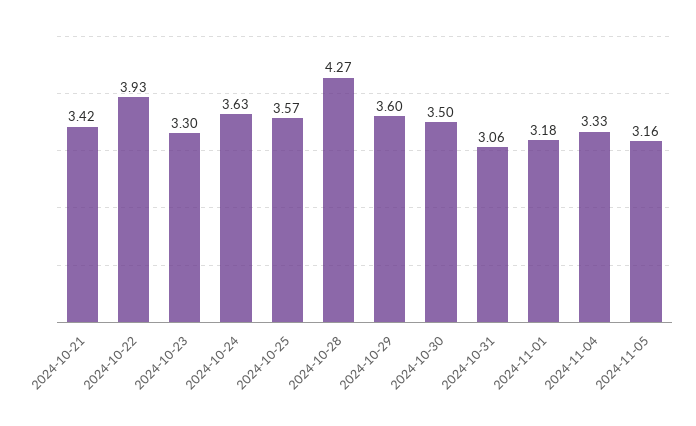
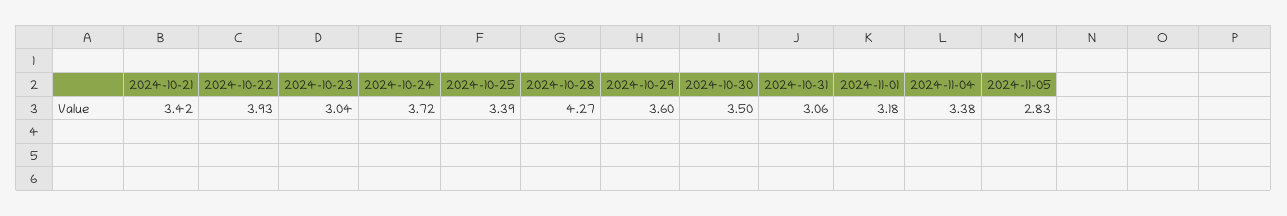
2024-10-23: 3.3 -> 3.04
2024-10-24: 3.63 -> 3.72
2024-10-25: 3.57 -> 3.39
2024-11-04: 3.33 -> 3.38
2024-11-05: 3.16 -> 2.83

